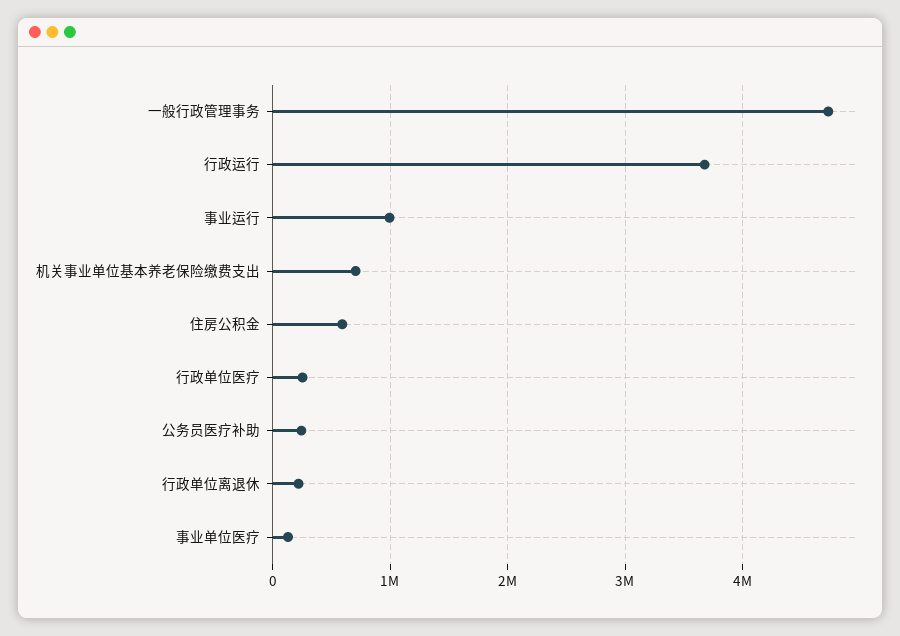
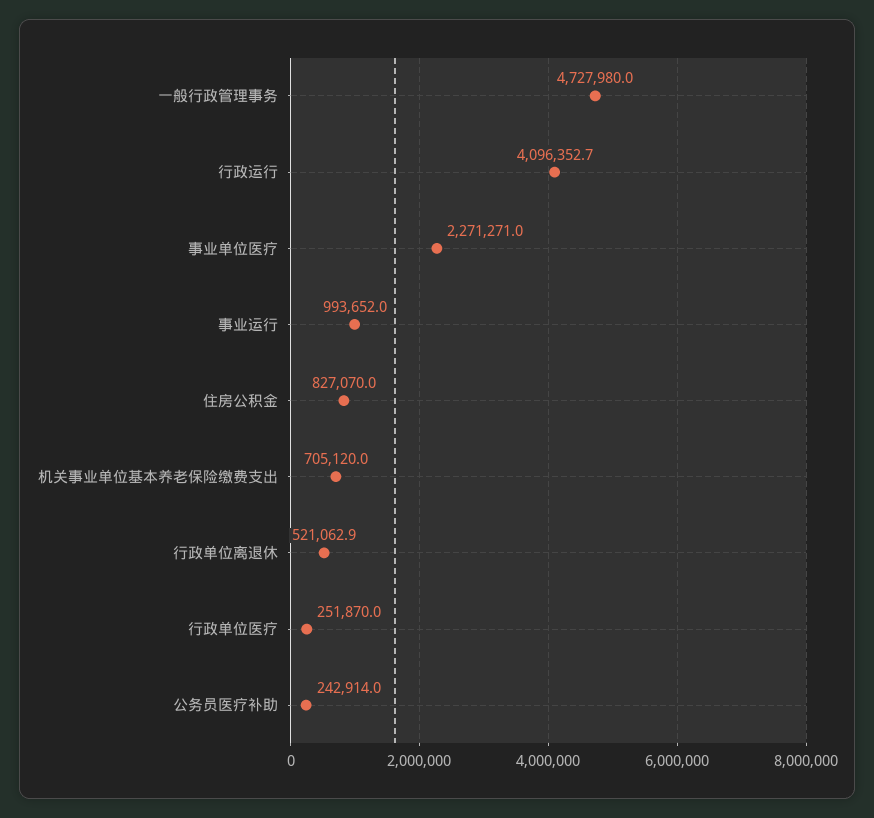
行政运行: 3700000 -> 4096352.7
住房公积金: 600000 -> 827070
行政单位离退休: 200000 -> 521062.9
事业单位医疗: 100000 -> 2271271

